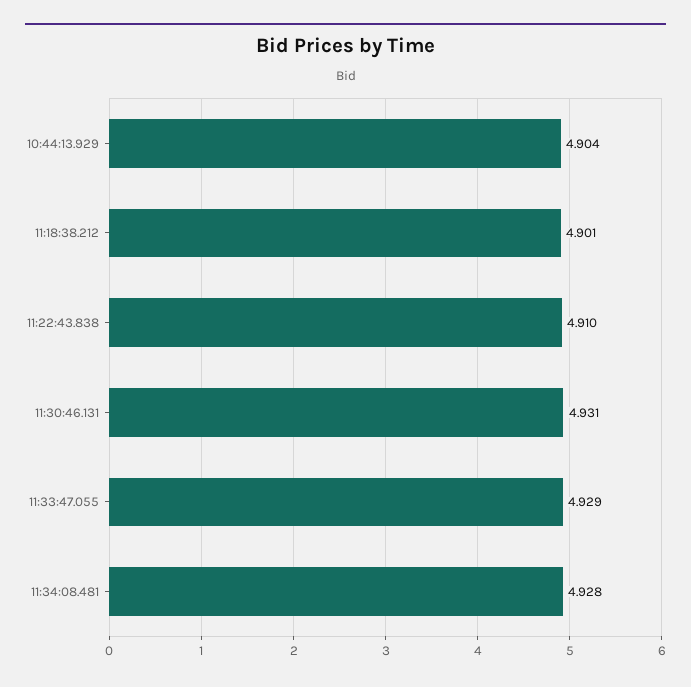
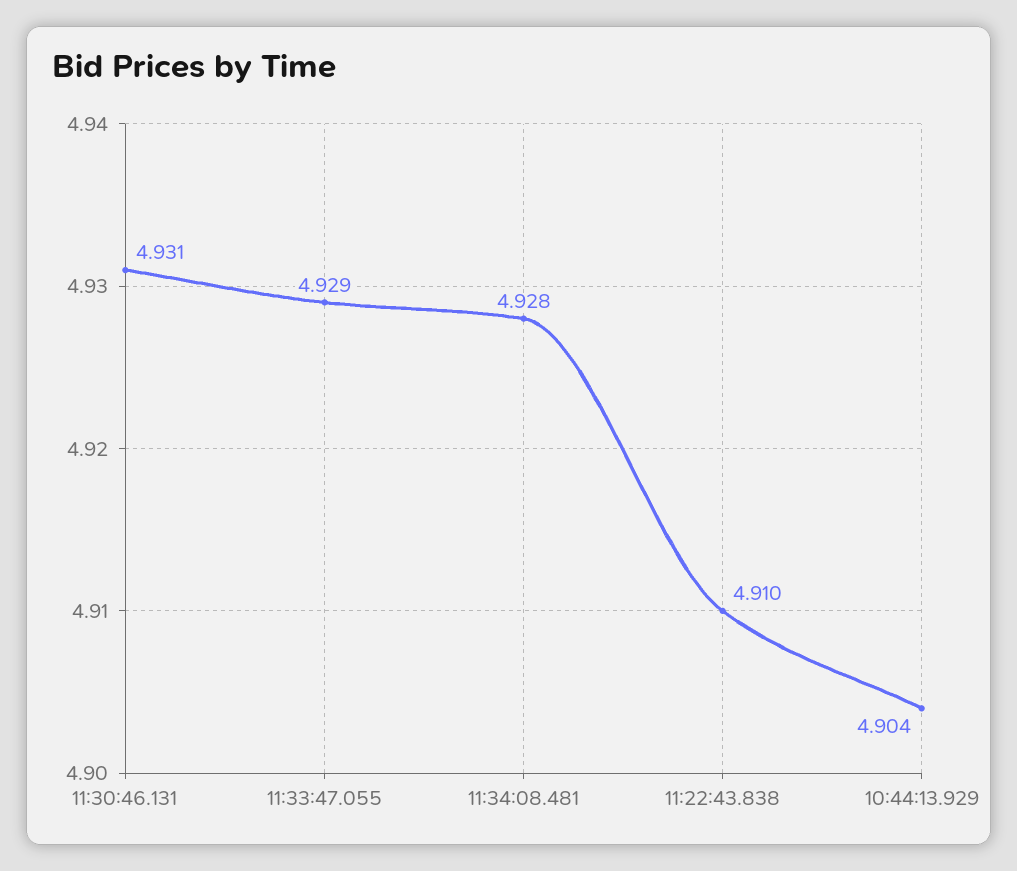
11:18:38.212: 4.901 -> none

